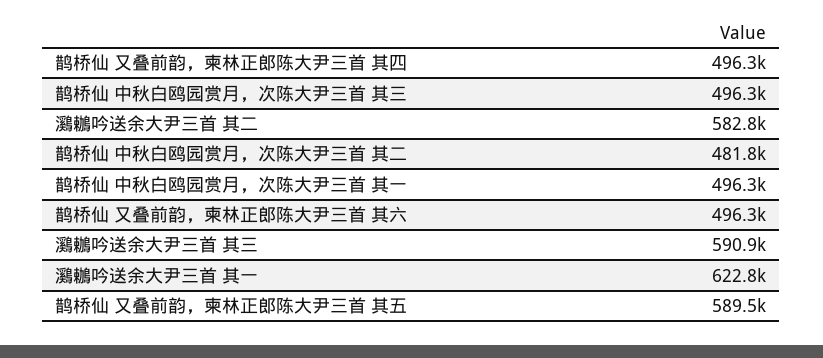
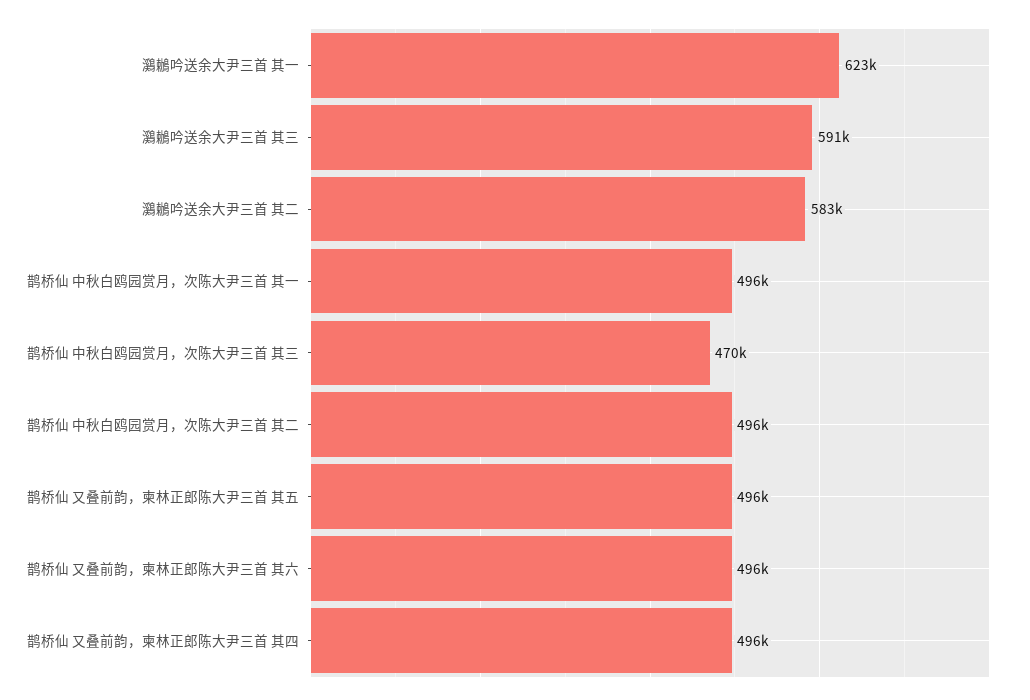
鹊桥仙 中秋白鸥园赏月，次陈大尹三首 其三: 496300 -> 470000
鹊桥仙 中秋白鸥园赏月，次陈大尹三首 其二: 481800 -> 496000
鹊桥仙 又叠前韵，柬林正郎陈大尹三首 其五: 589500 -> 496000

